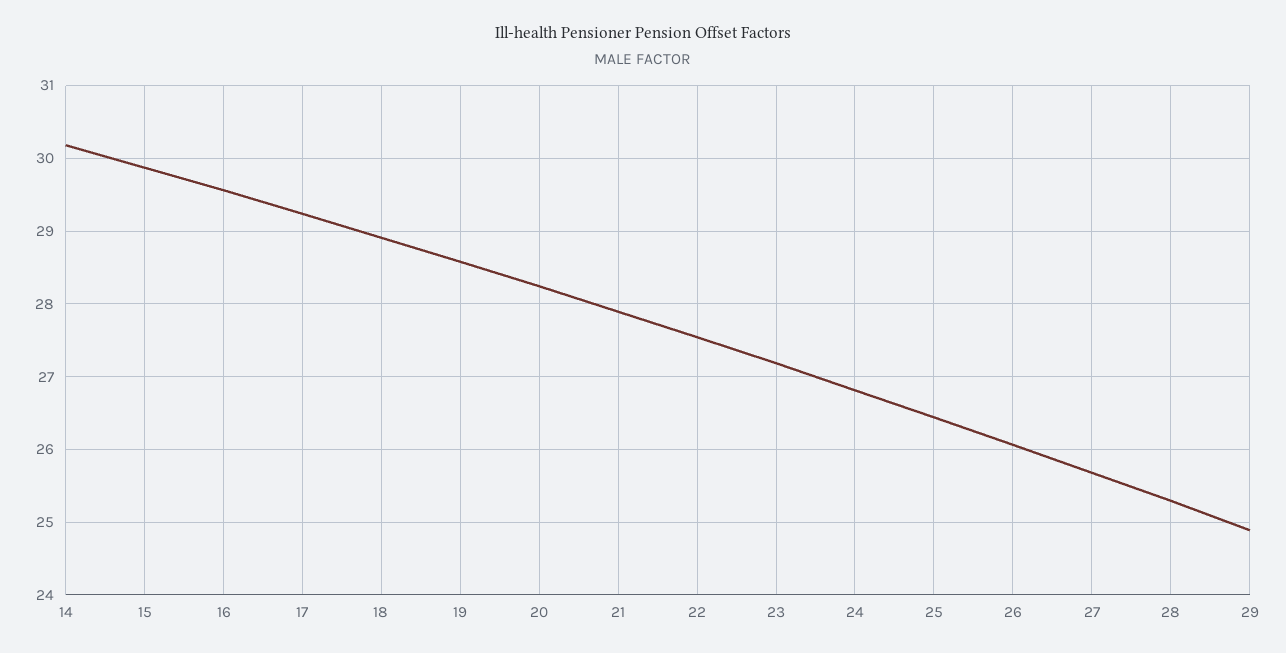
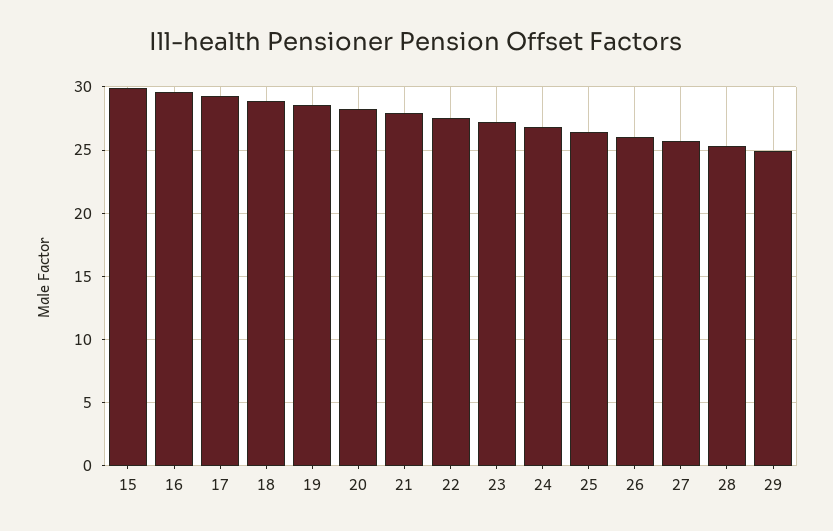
14: 30.2 -> none

